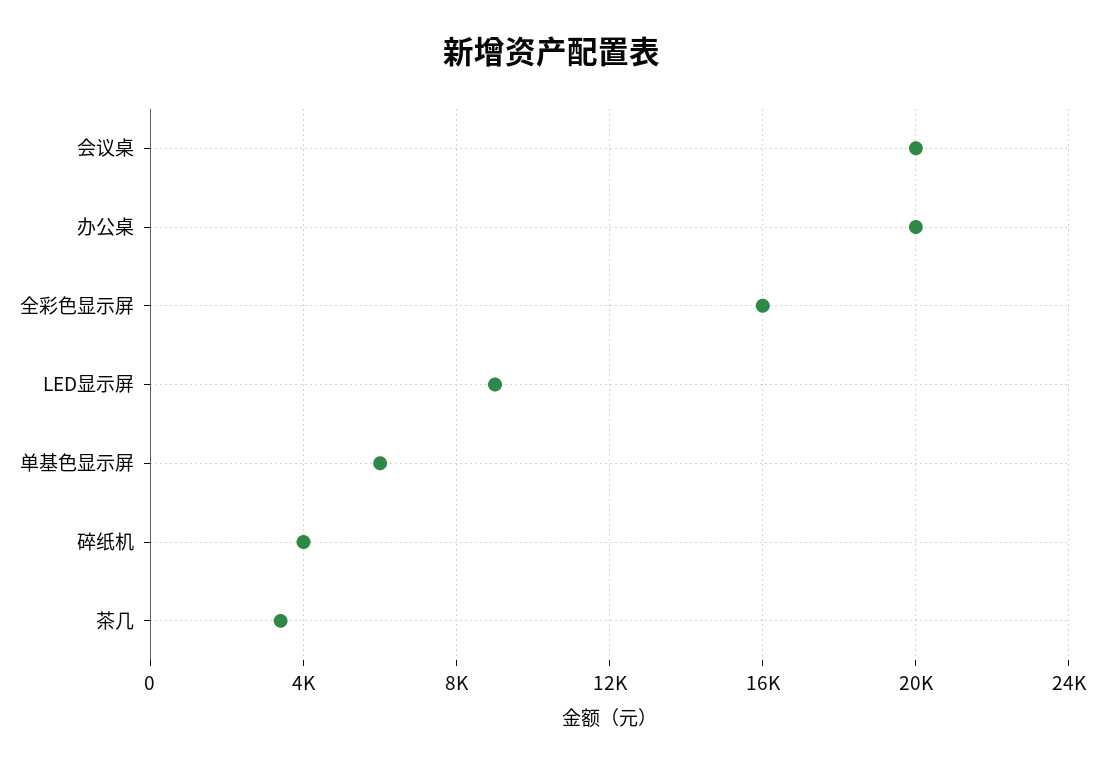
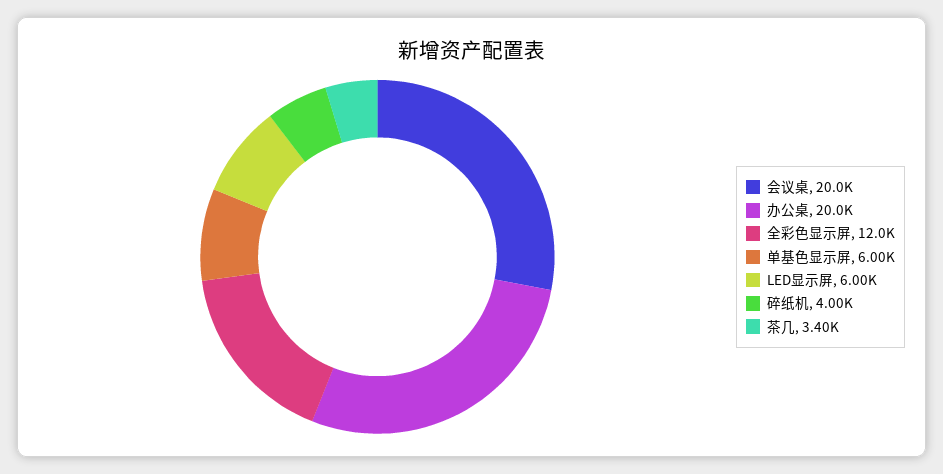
全彩色显示屏: 16000 -> 12000
LED显示屏: 9000 -> 6000

